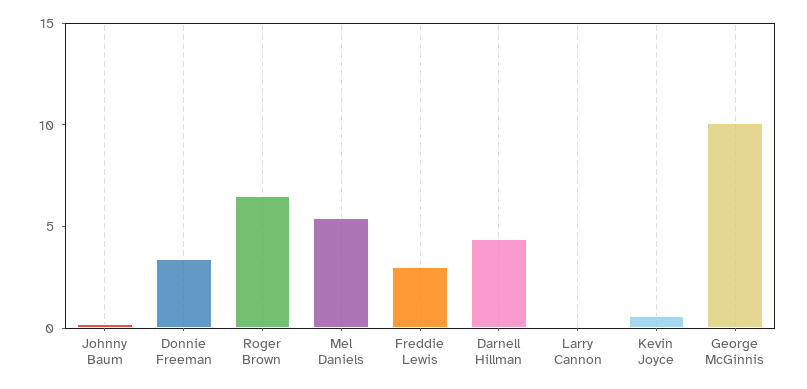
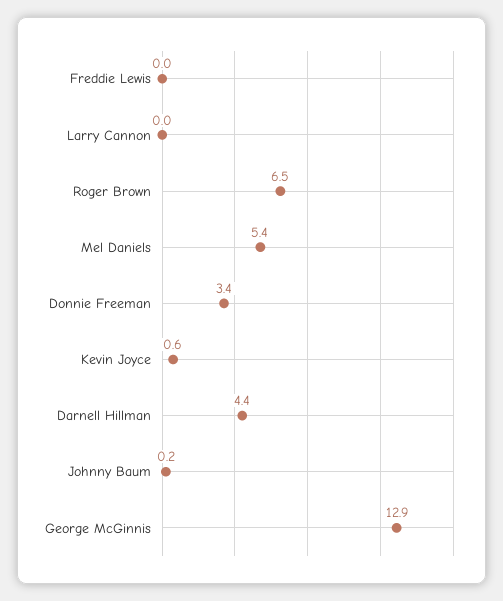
Freddie Lewis: 3 -> 0
George McGinnis: 10 -> 12.9

